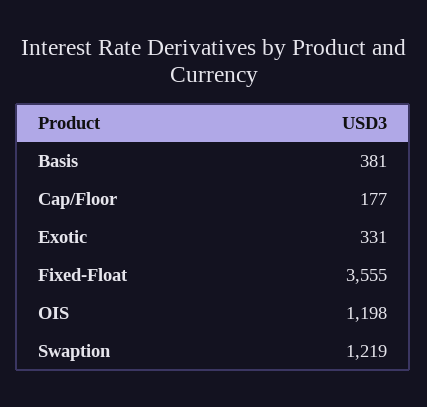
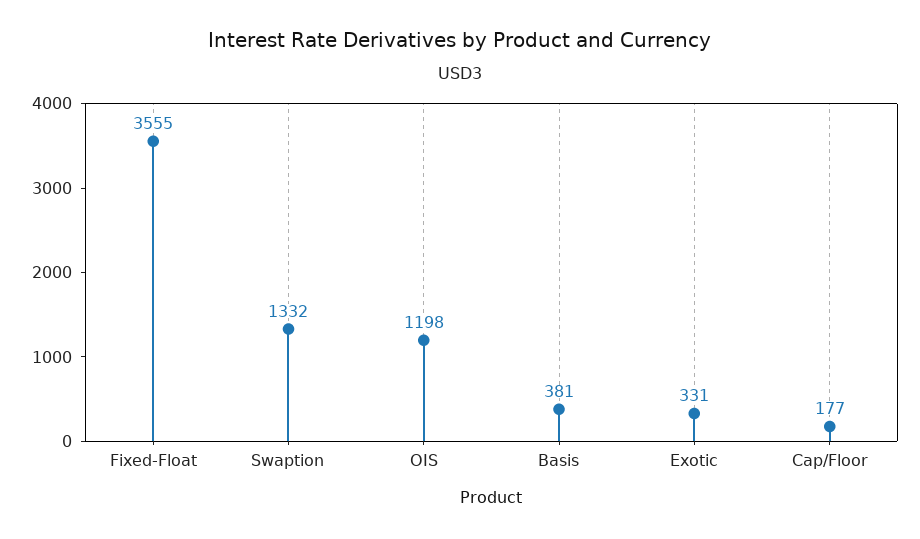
Swaption: 1219 -> 1332

